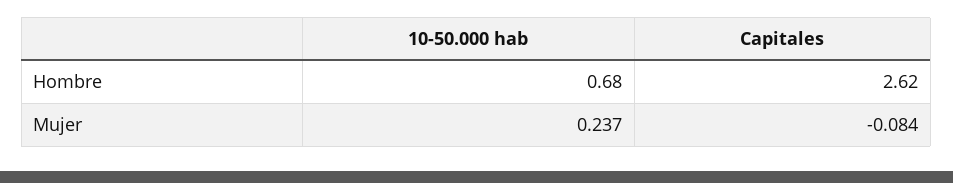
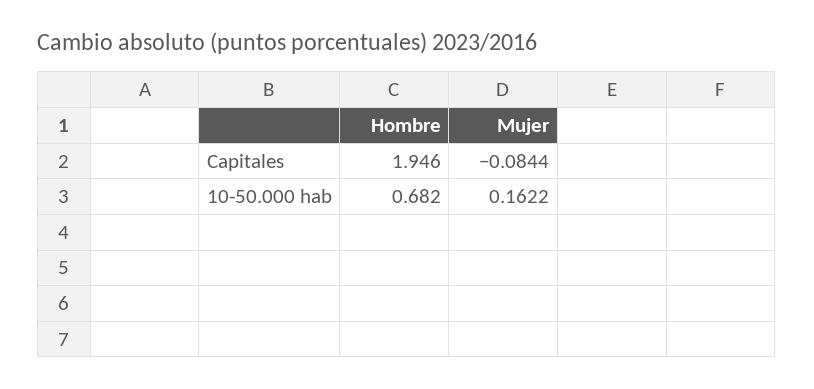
Capitales, Hombre: 2.62 -> 1.946
10-50.000 hab, Mujer: 0.237 -> 0.1622

